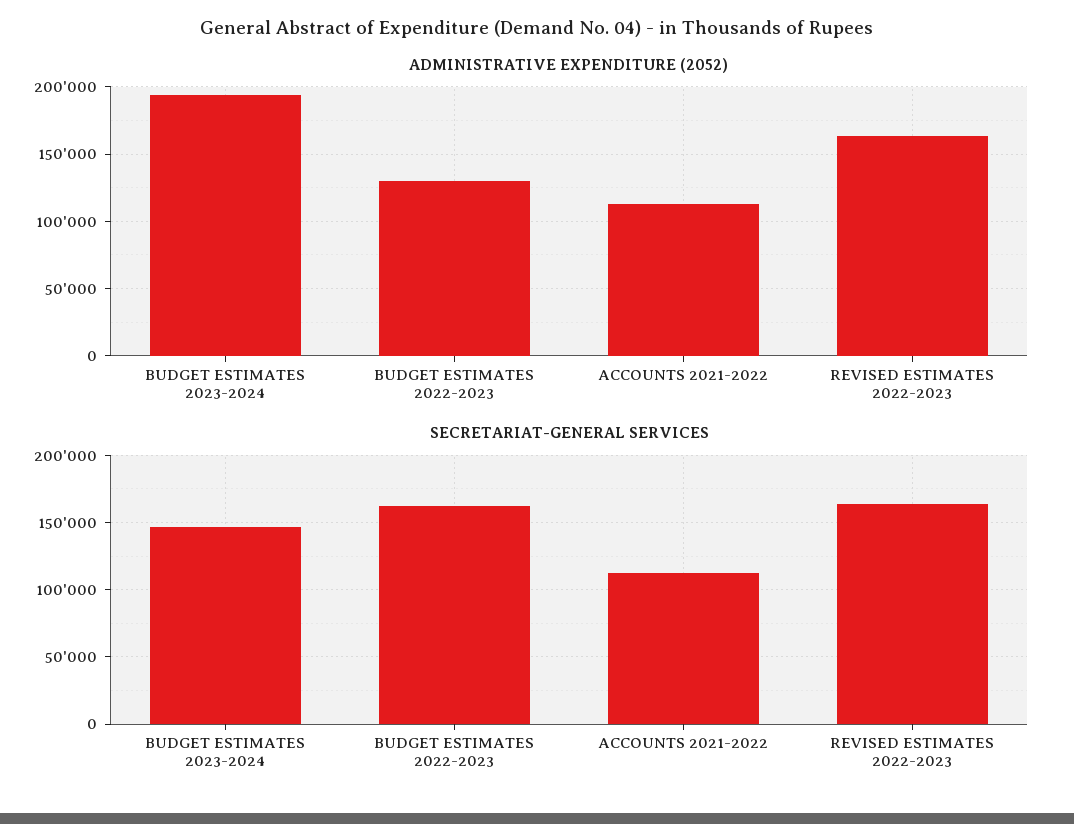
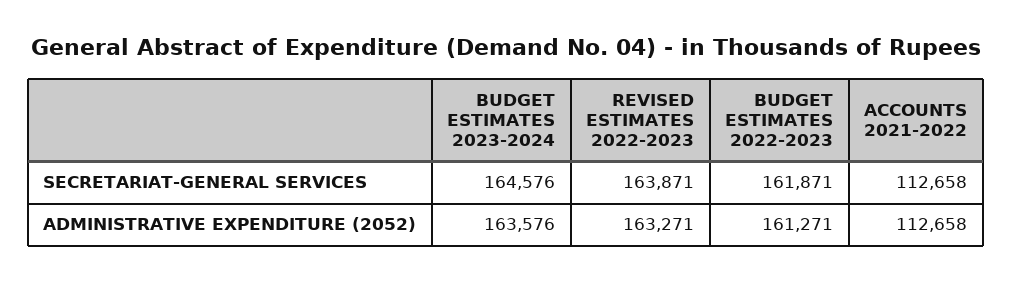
ADMINISTRATIVE EXPENDITURE (2052), BUDGET ESTIMATES 2023-2024: 195000 -> 163576
ADMINISTRATIVE EXPENDITURE (2052), BUDGET ESTIMATES 2022-2023: 130000 -> 161271
SECRETARIAT-GENERAL SERVICES, BUDGET ESTIMATES 2023-2024: 145000 -> 164576

